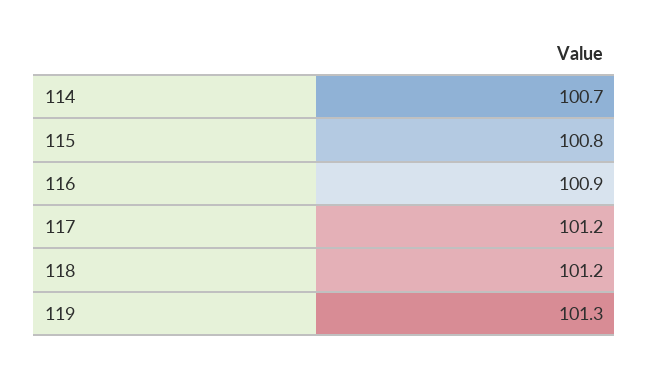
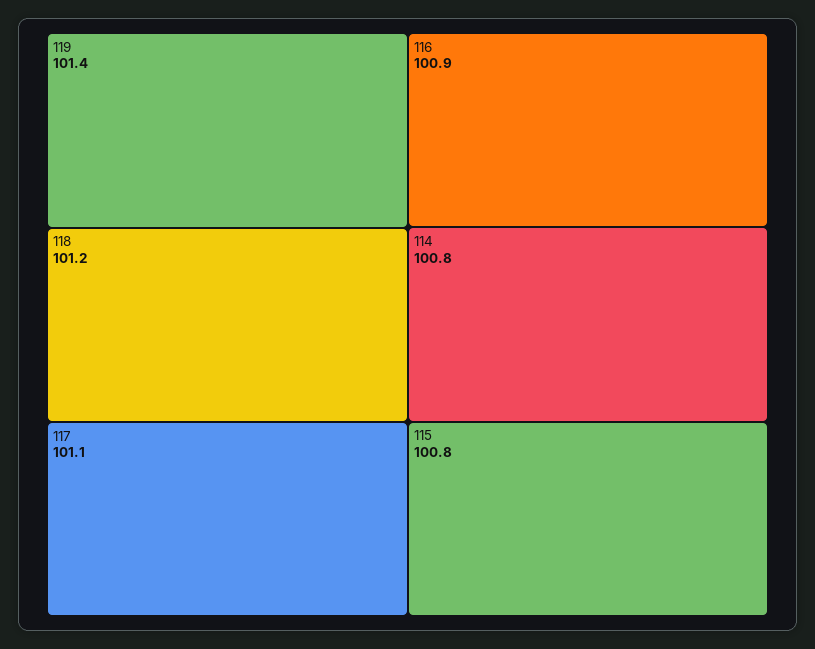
114: 100.7 -> 100.8
117: 101.2 -> 101.1
119: 101.3 -> 101.4

